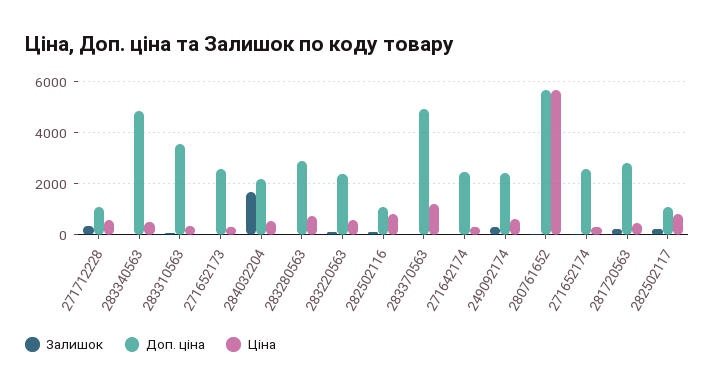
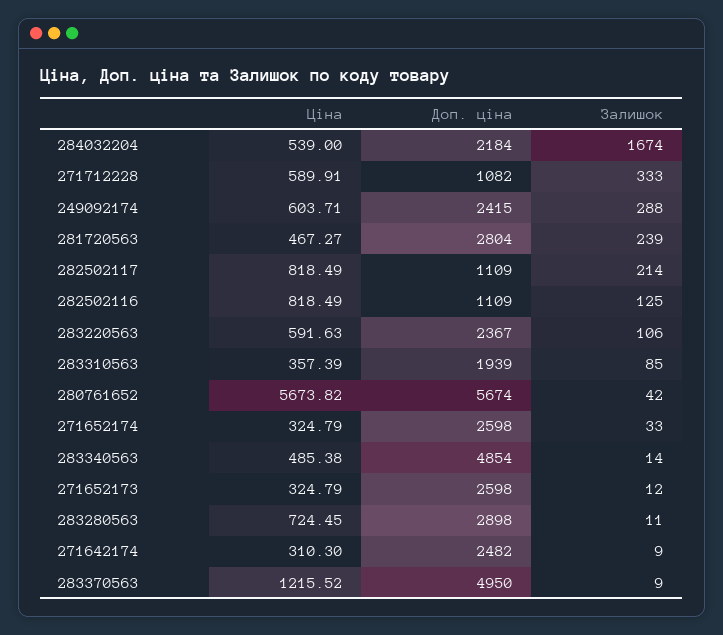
Доп. ціна, 283310563: 3500 -> 1939

